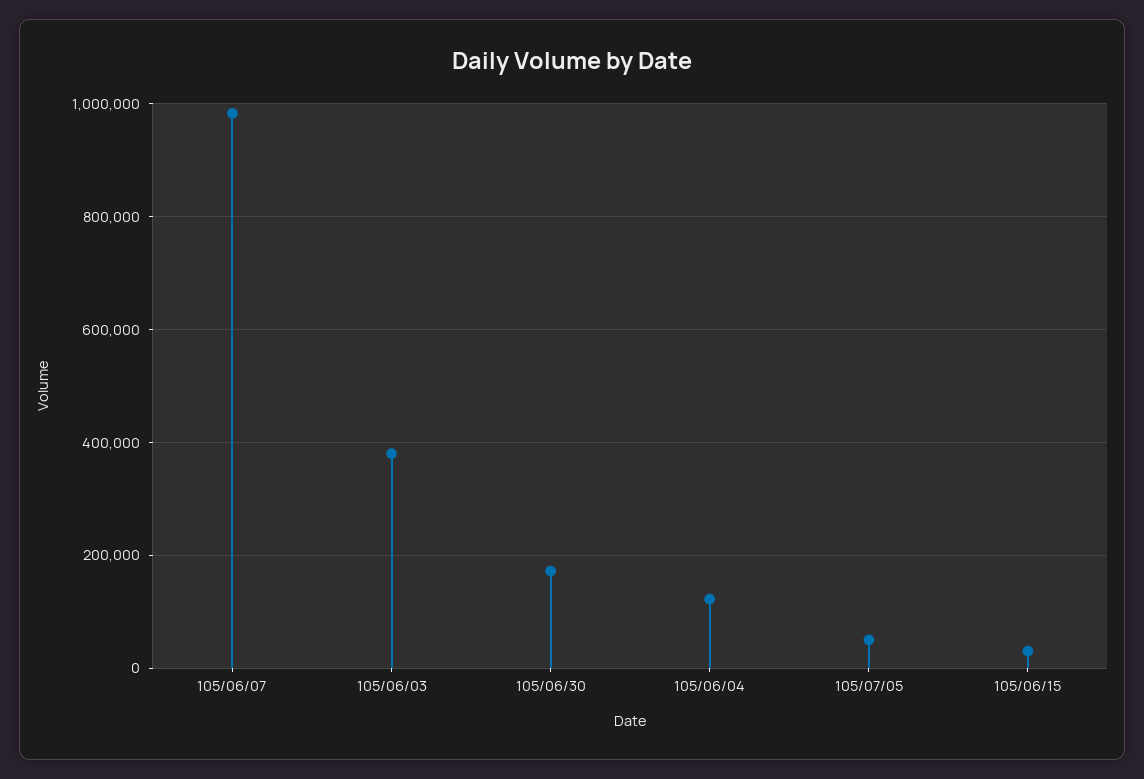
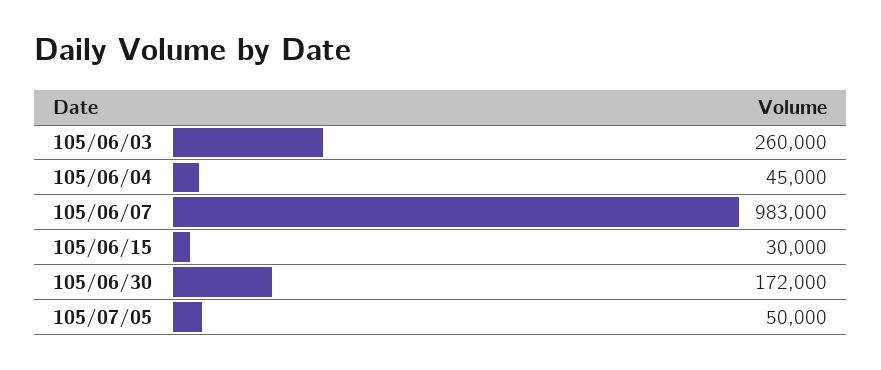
105/06/03: 380000 -> 260000
105/06/04: 120000 -> 45000

